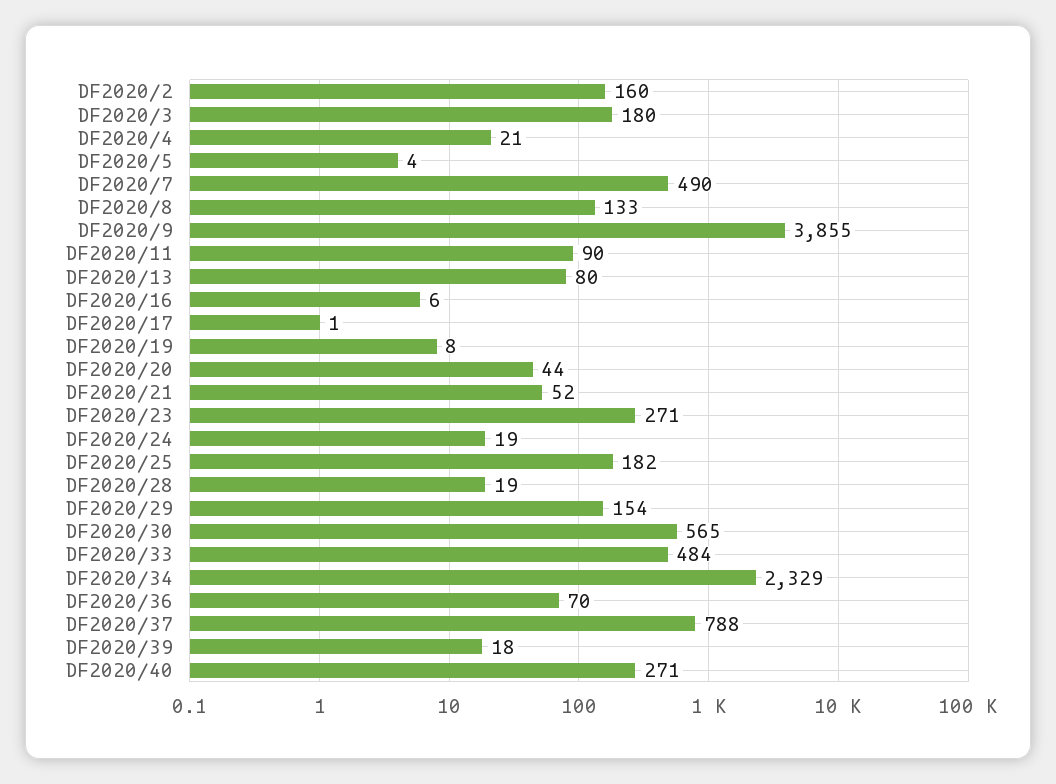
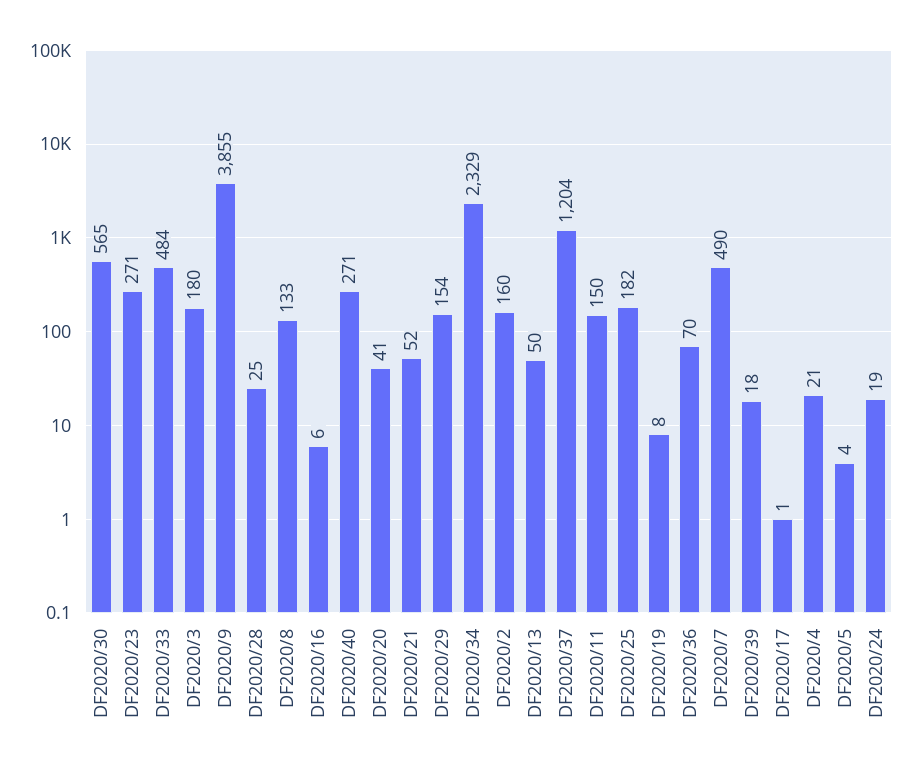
DF2020/11: 90 -> 150
DF2020/13: 80 -> 50
DF2020/20: 44 -> 41
DF2020/28: 19 -> 25
DF2020/37: 788 -> 1204

